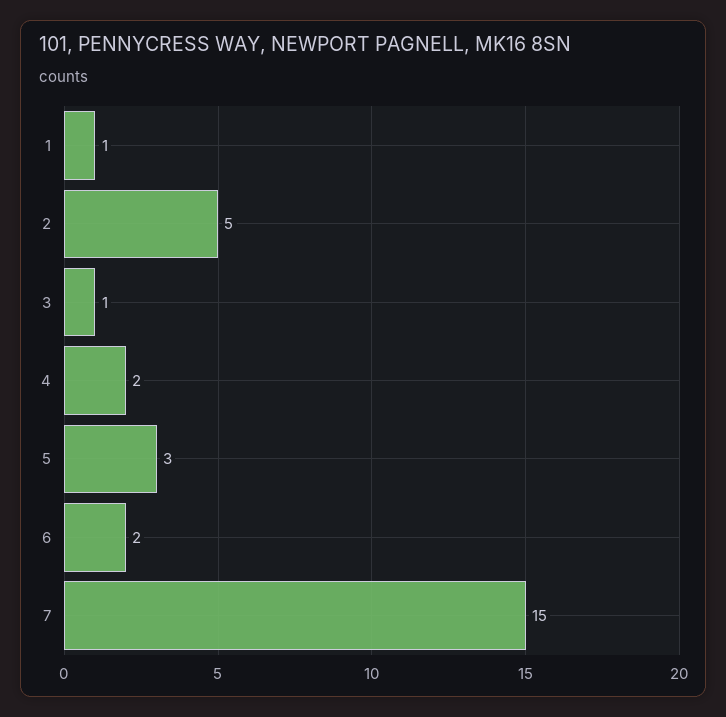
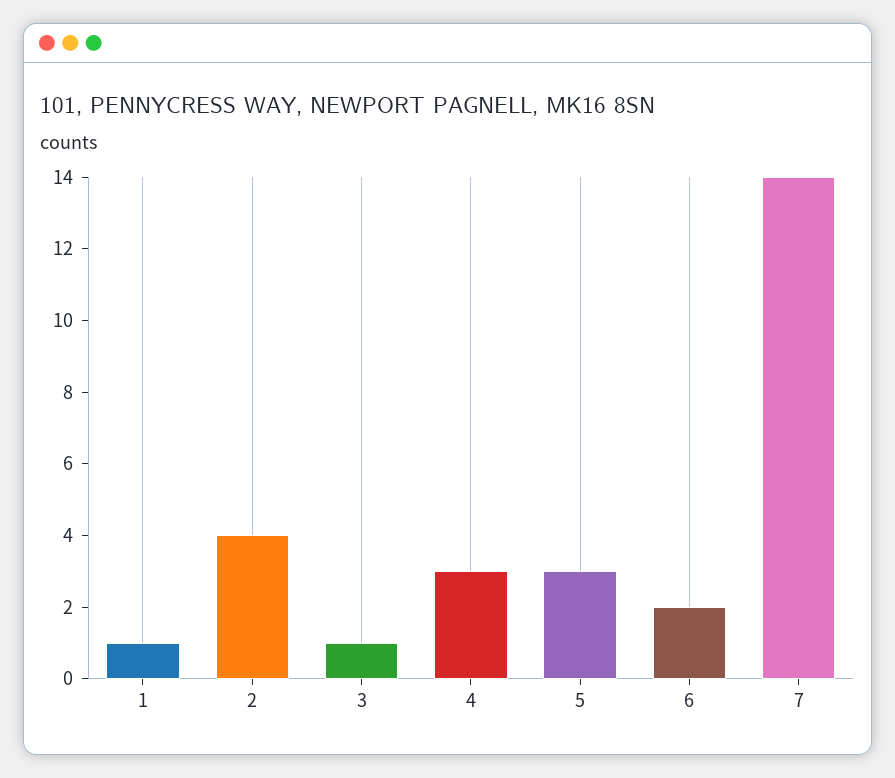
2: 5 -> 4
4: 2 -> 3
7: 15 -> 14

